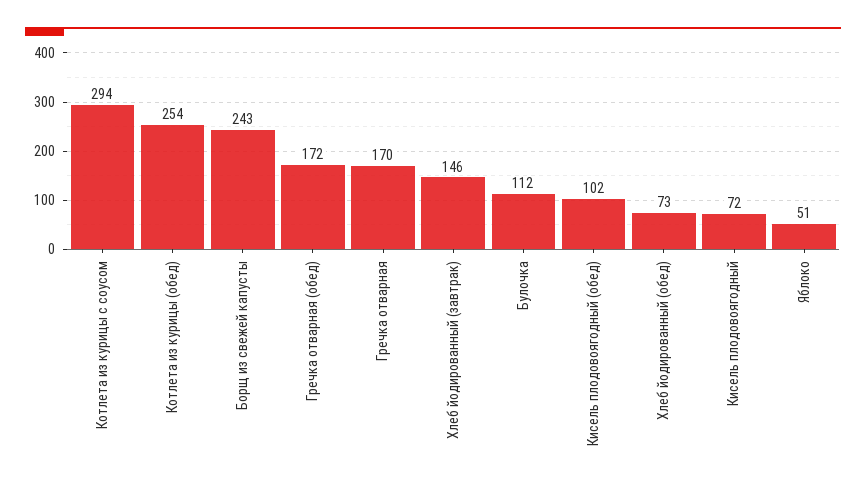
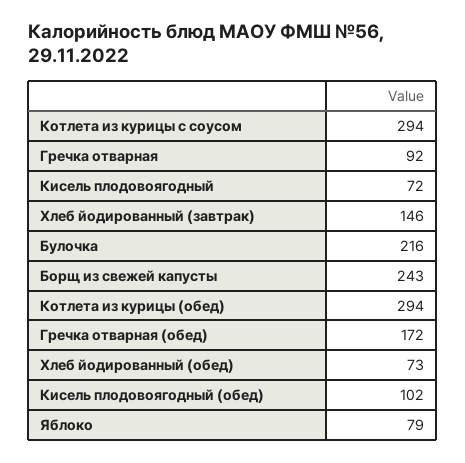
Котлета из курицы (обед): 254 -> 294
Гречка отварная: 170 -> 92
Булочка: 112 -> 216
Яблоко: 51 -> 79

